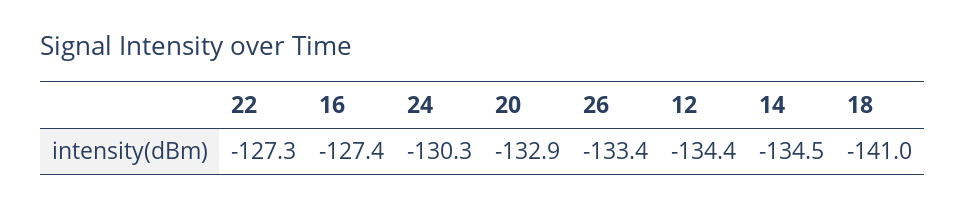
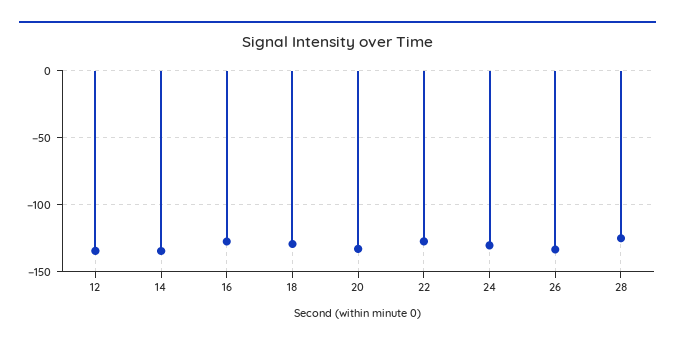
18: -141 -> -130
28: none -> -125

